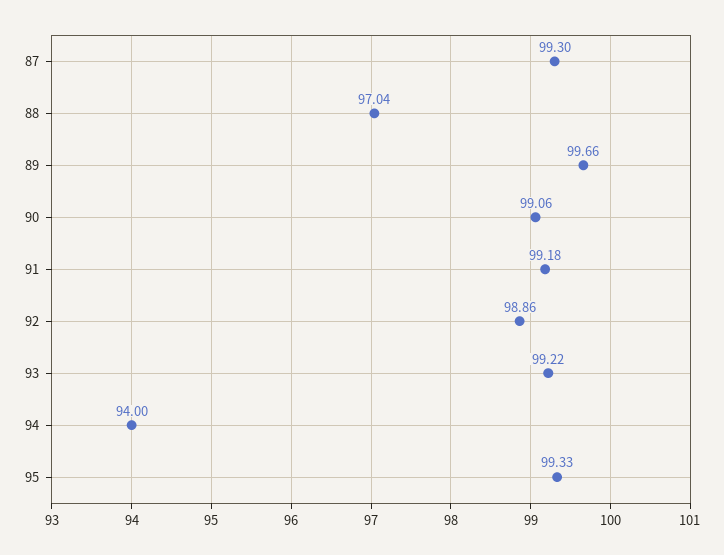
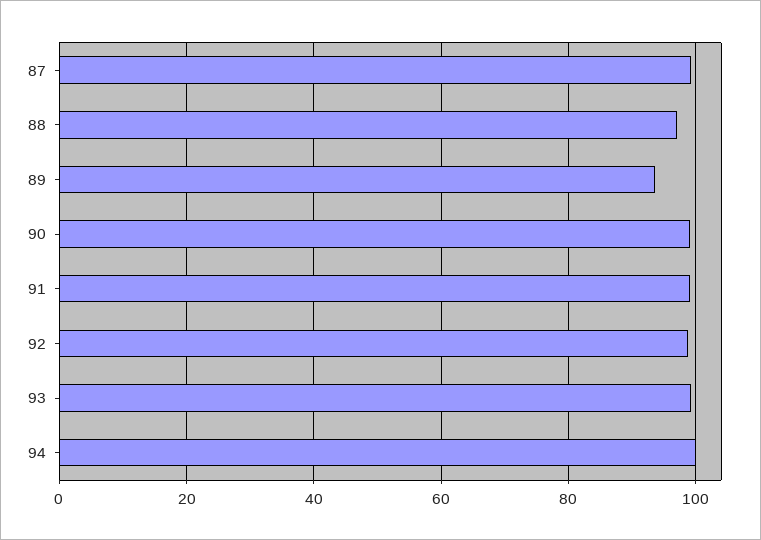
89: 99.66 -> 94
94: 94 -> 100
95: 99.33 -> none

